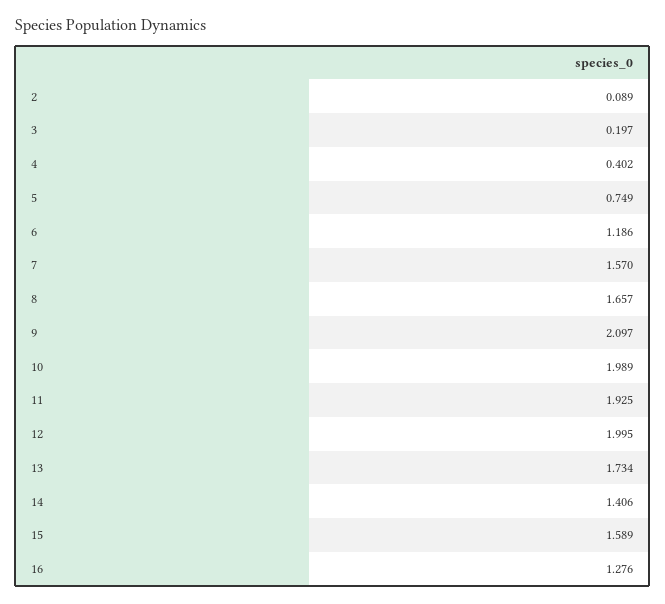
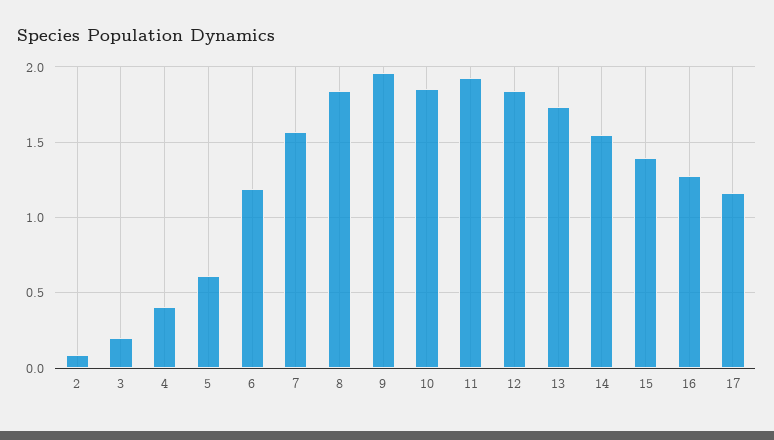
5: 0.749 -> 0.6
8: 1.657 -> 1.85
9: 2.097 -> 1.95
10: 1.989 -> 1.85
12: 1.995 -> 1.85
14: 1.406 -> 1.55
15: 1.589 -> 1.4
17: none -> 1.15

